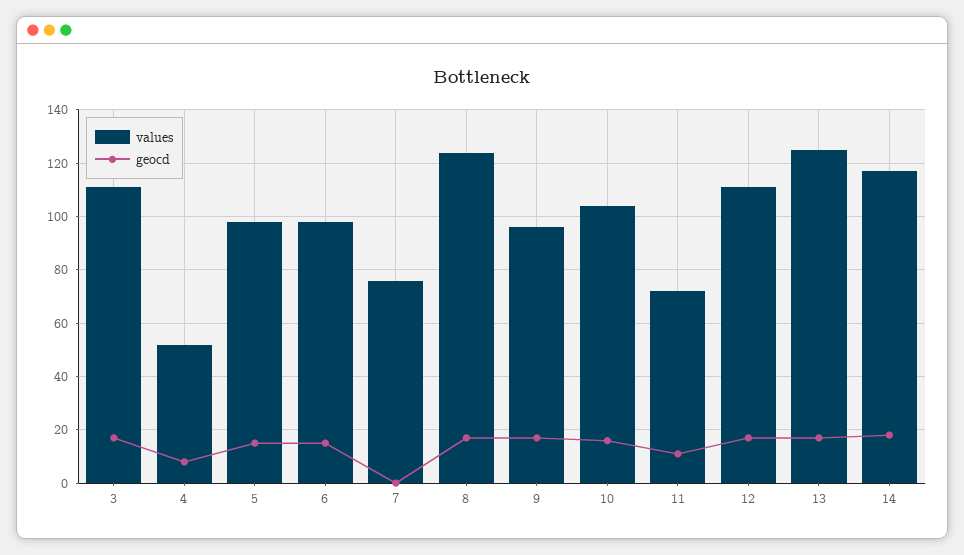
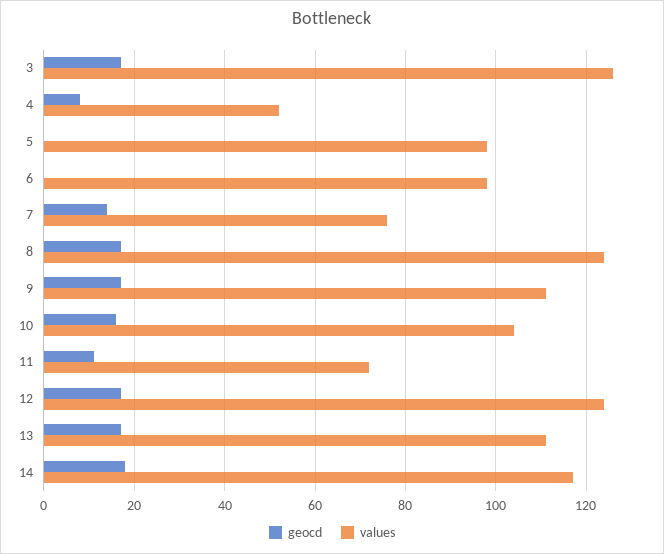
values, 3: 110 -> 125
geocd, 5: 15 -> 0
geocd, 6: 15 -> 0
geocd, 7: 0 -> 15
values, 9: 95 -> 110
values, 12: 110 -> 125
values, 13: 125 -> 110

